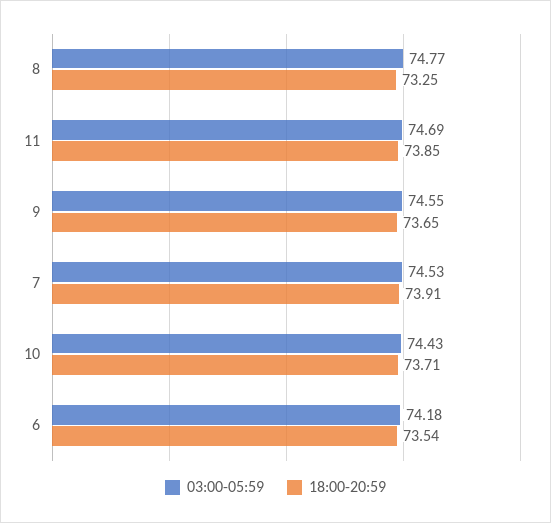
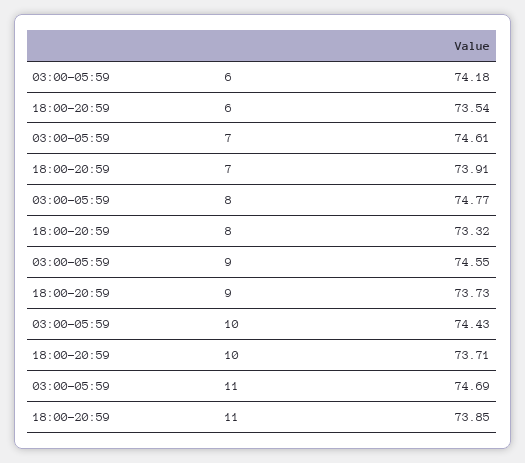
18:00-20:59, 8: 73.25 -> 73.32
18:00-20:59, 9: 73.65 -> 73.73
03:00-05:59, 7: 74.53 -> 74.61

